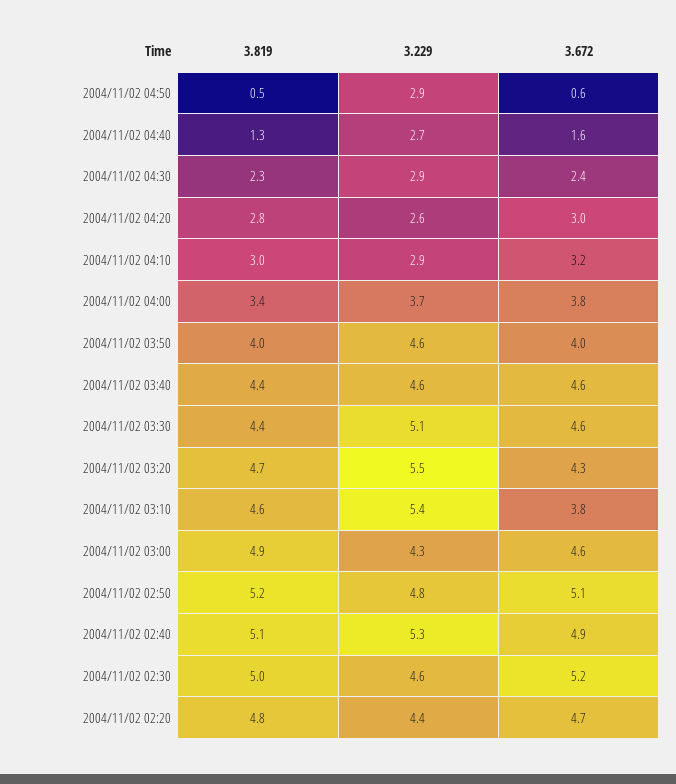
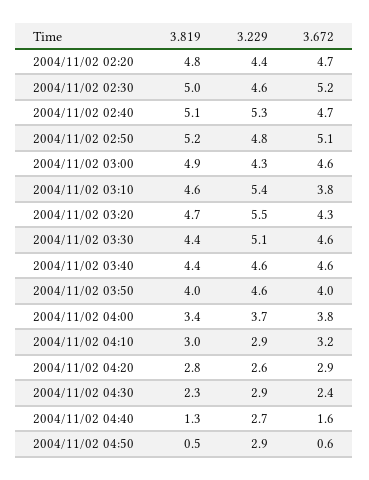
3.672, 2004/11/02 04:20: 3 -> 2.9
3.672, 2004/11/02 02:40: 4.9 -> 4.7

